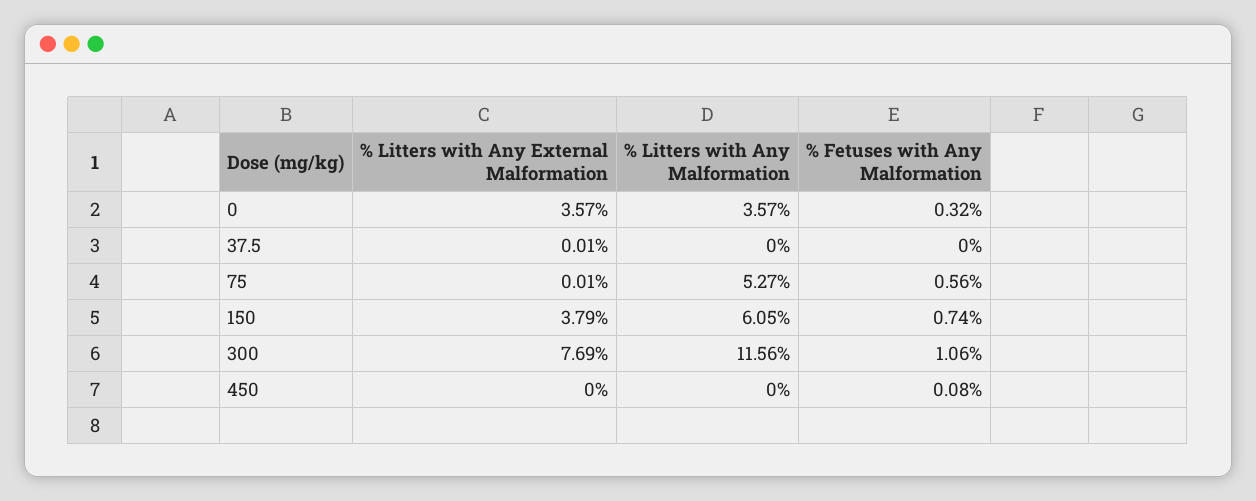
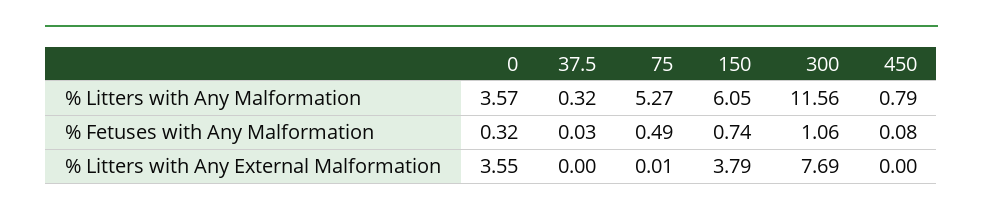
% Litters with Any External Malformation, 0: 3.57 -> 3.55
% Litters with Any External Malformation, 37.5: 0.01 -> 0
% Litters with Any Malformation, 37.5: 0 -> 0.32
% Fetuses with Any Malformation, 37.5: 0 -> 0.03
% Fetuses with Any Malformation, 75: 0.56 -> 0.49
% Litters with Any Malformation, 450: 0 -> 0.79

